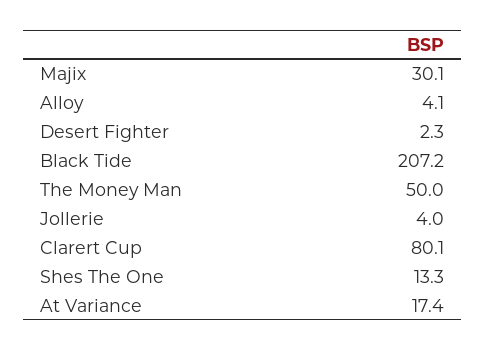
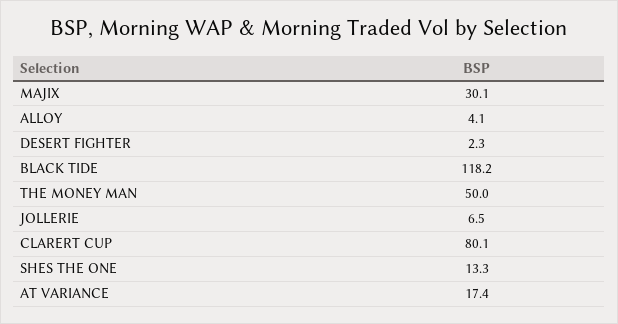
Black Tide: 207.2 -> 118.2
Jollerie: 4 -> 6.5

